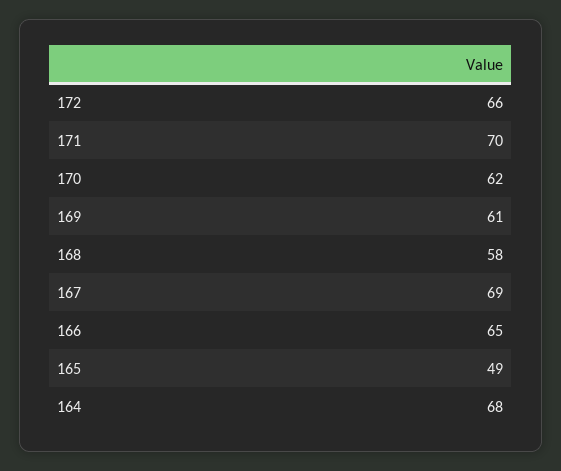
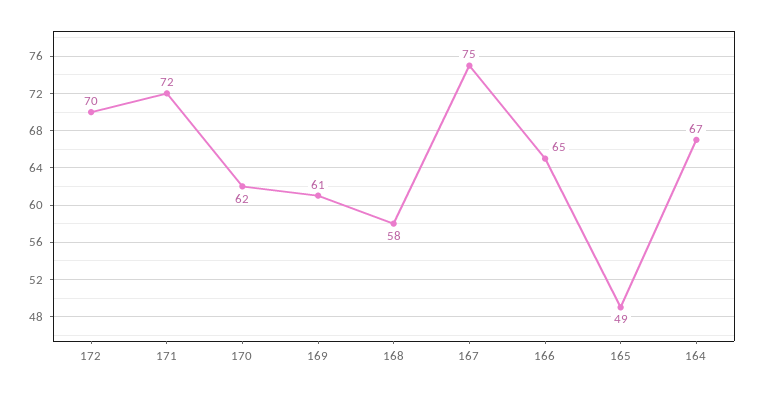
172: 66 -> 70
171: 70 -> 72
167: 69 -> 75
164: 68 -> 67

